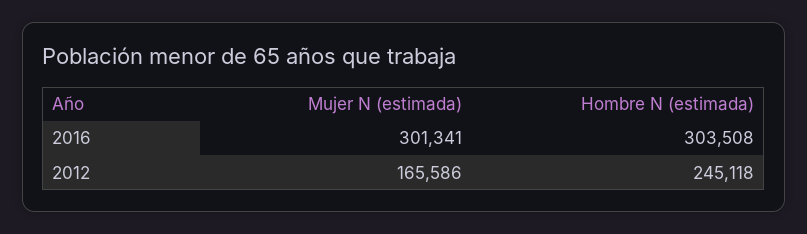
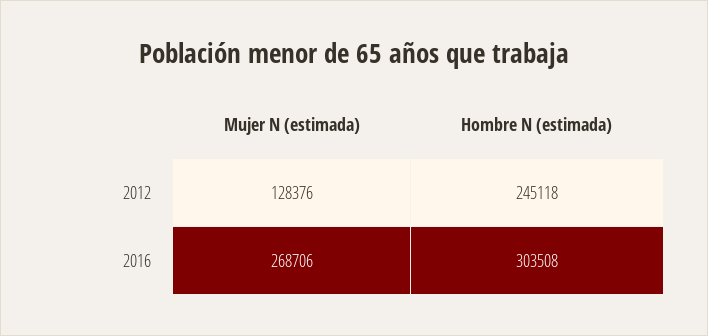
Mujer N (estimada), 2016: 301341 -> 268706
Mujer N (estimada), 2012: 165586 -> 128376

